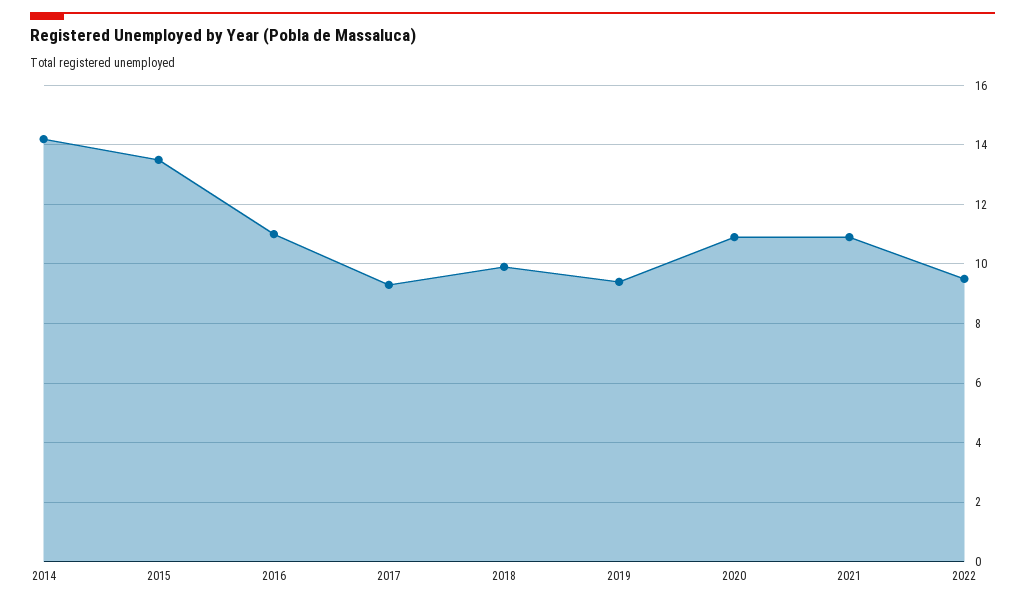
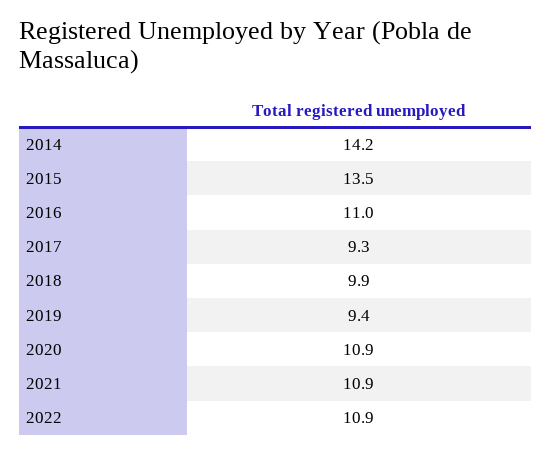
2022: 9.5 -> 10.9

